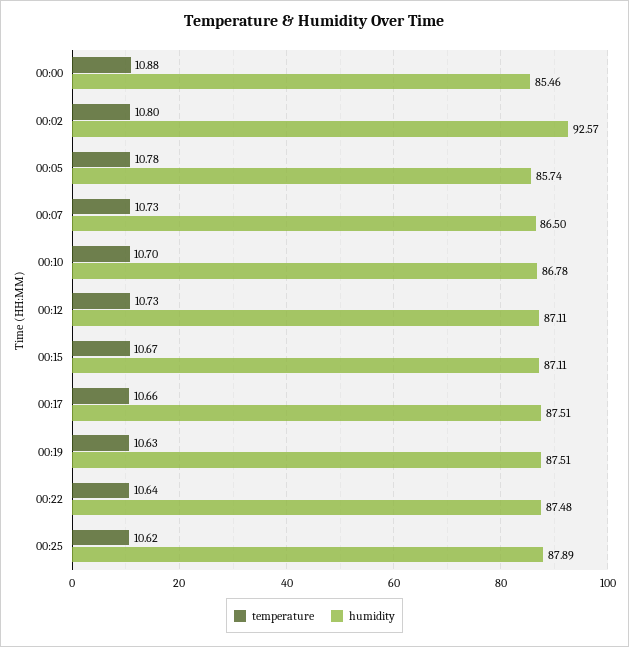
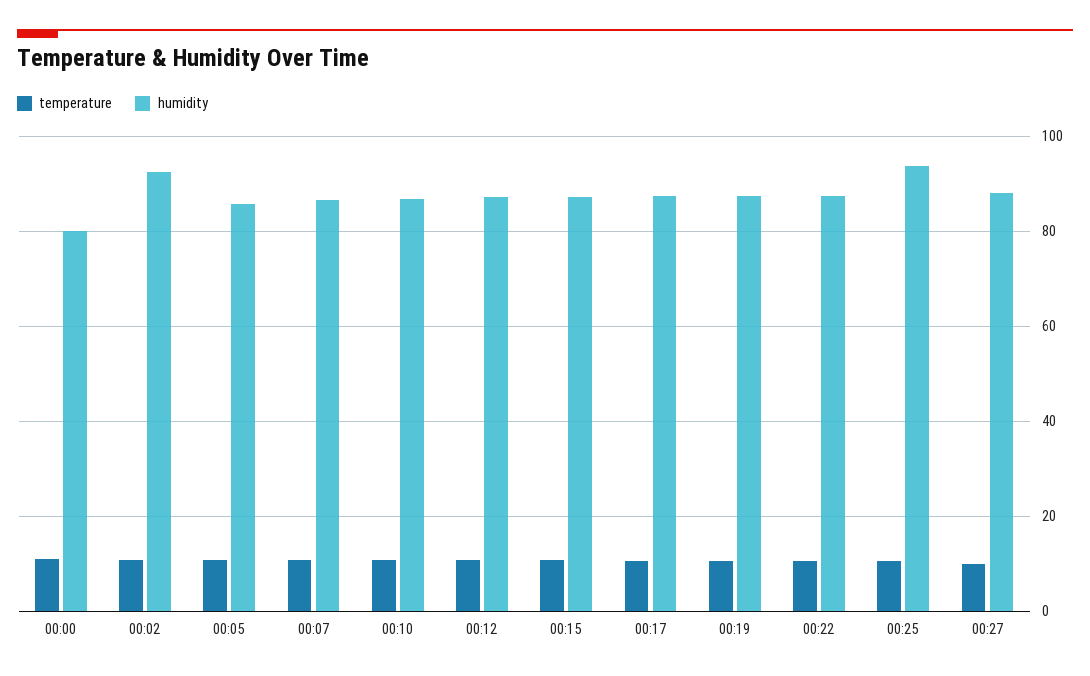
humidity, 00:00: 85.46 -> 80
humidity, 00:25: 87.89 -> 94
temperature, 00:27: none -> 10
humidity, 00:27: none -> 88

